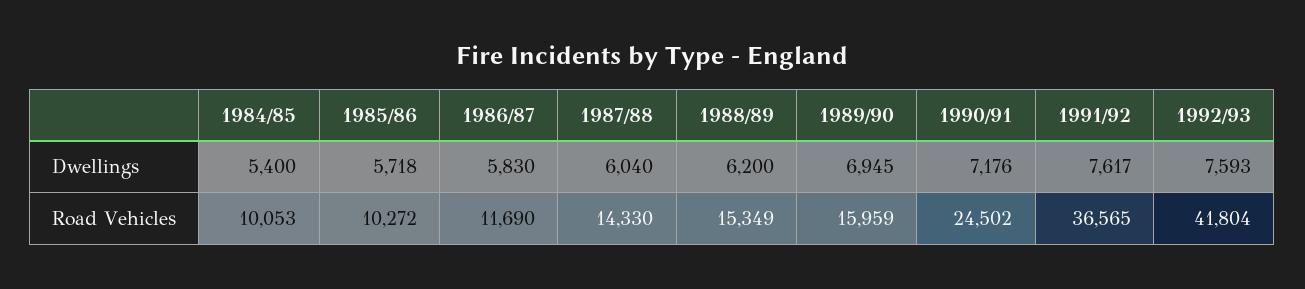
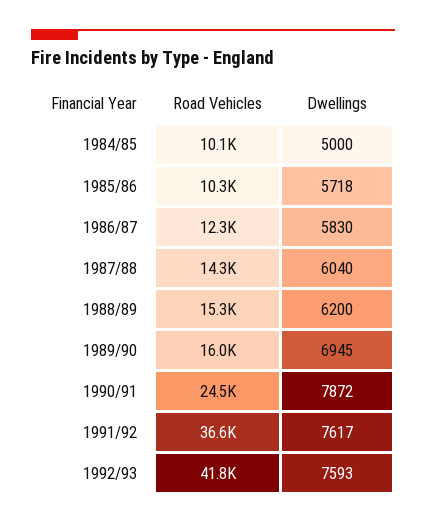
1984/85, Dwellings: 5400 -> 5000
1990/91, Dwellings: 7176 -> 7872
1986/87, Road Vehicles: 11690 -> 12300

